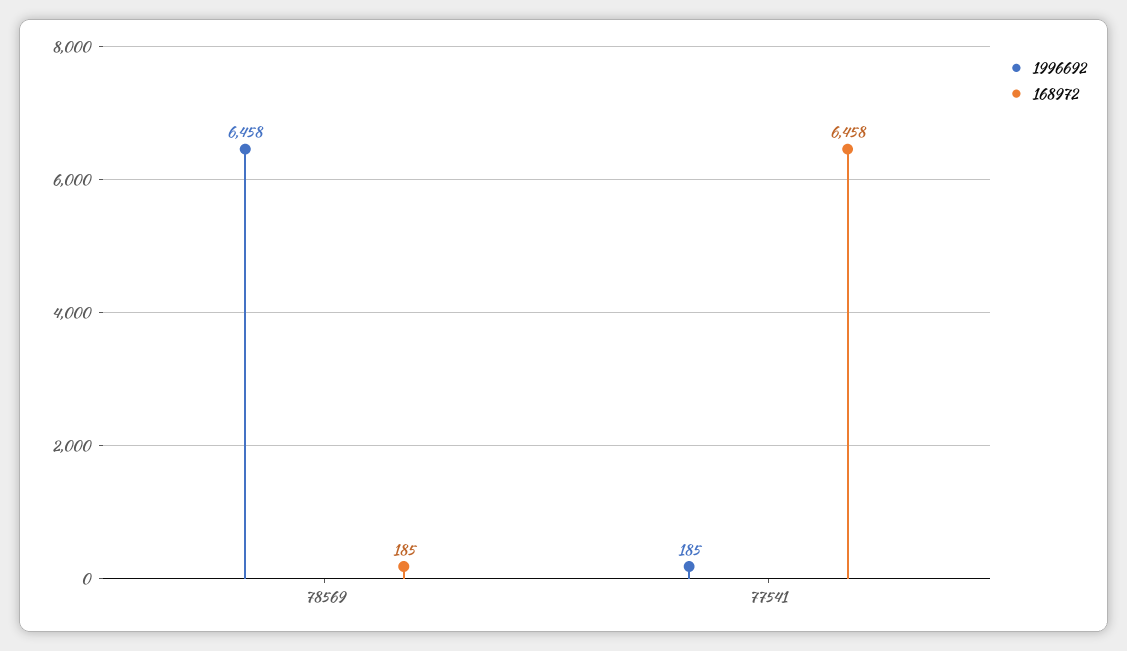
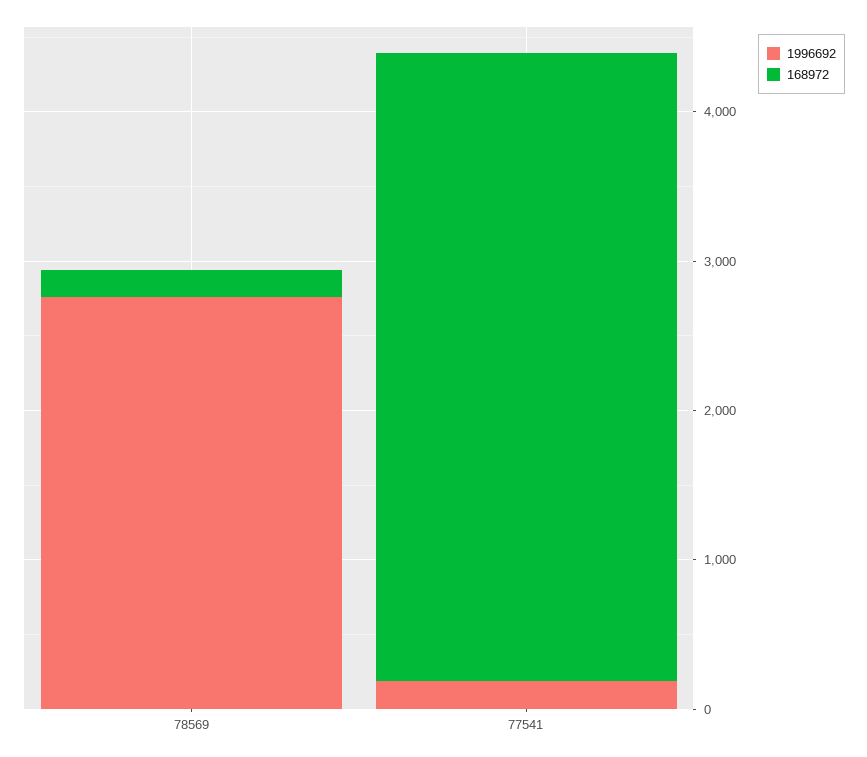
1996692, 78569: 6458 -> 2800
168972, 77541: 6458 -> 4200

